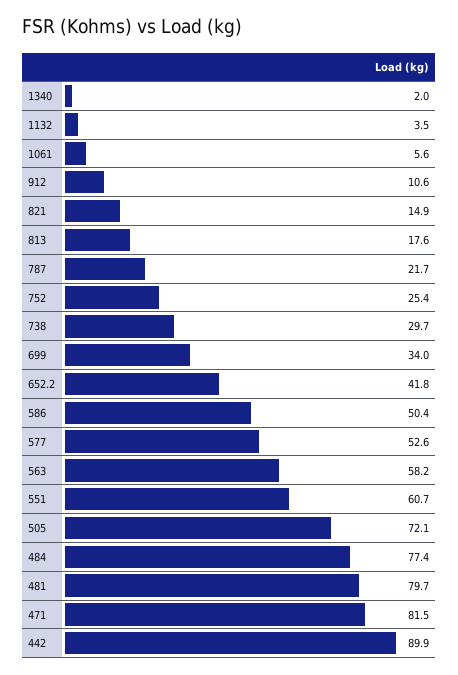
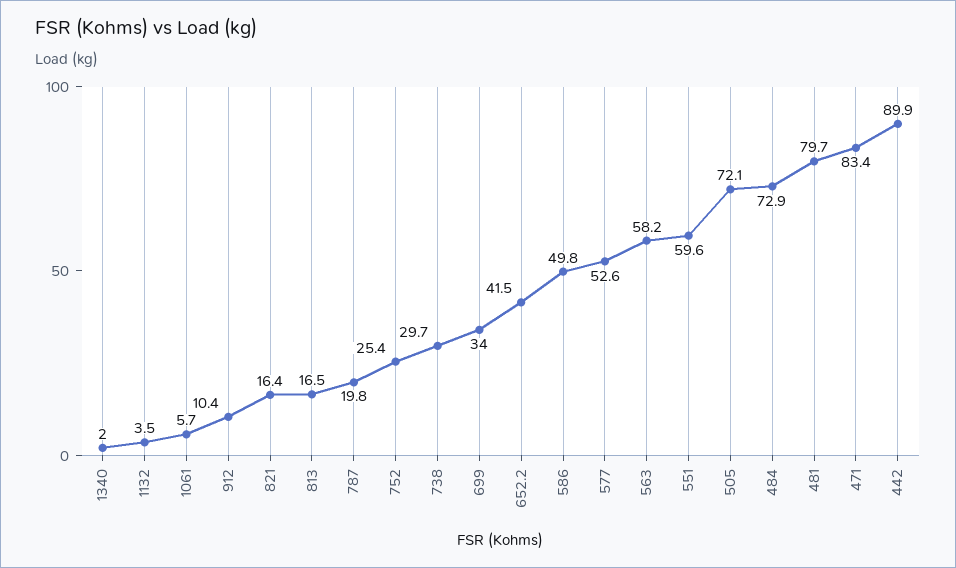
1061: 5.6 -> 5.7
912: 10.6 -> 10.4
821: 14.9 -> 16.4
813: 17.6 -> 16.5
787: 21.7 -> 19.8
652.2: 41.8 -> 41.5
586: 50.4 -> 49.8
551: 60.7 -> 59.6
484: 77.4 -> 72.9
471: 81.5 -> 83.4

